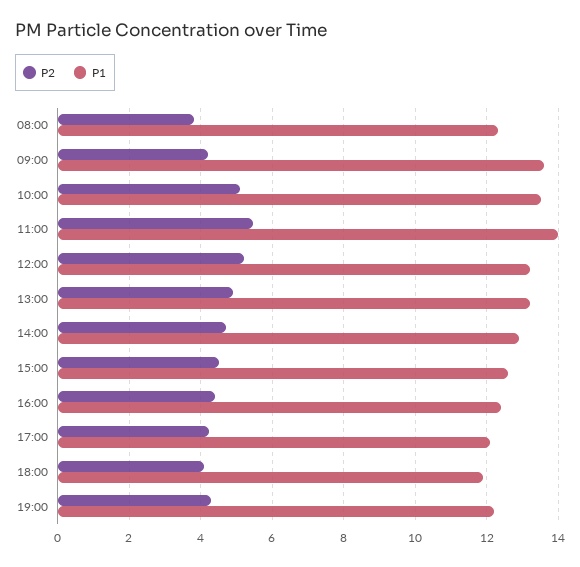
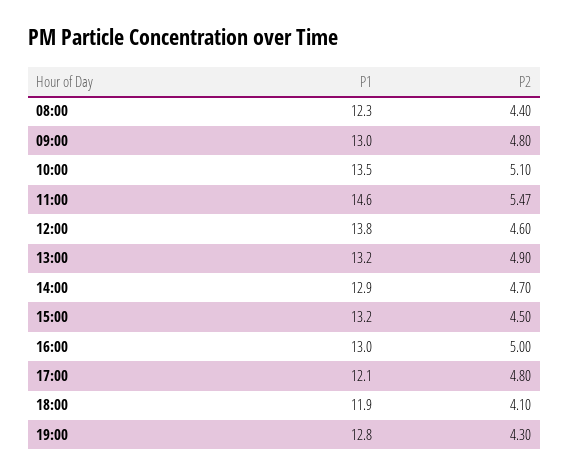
P2, 08:00: 3.8 -> 4.4
P2, 09:00: 4.2 -> 4.8
P1, 09:00: 13.6 -> 13
P1, 11:00: 14 -> 14.6
P2, 12:00: 5.2 -> 4.6
P1, 12:00: 13.2 -> 13.8
P1, 15:00: 12.6 -> 13.2
P2, 16:00: 4.4 -> 5
P1, 16:00: 12.4 -> 13
P2, 17:00: 4.2 -> 4.8
P1, 19:00: 12.2 -> 12.8

